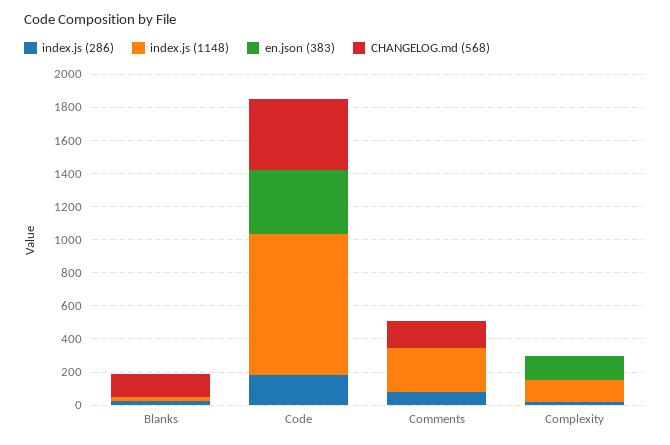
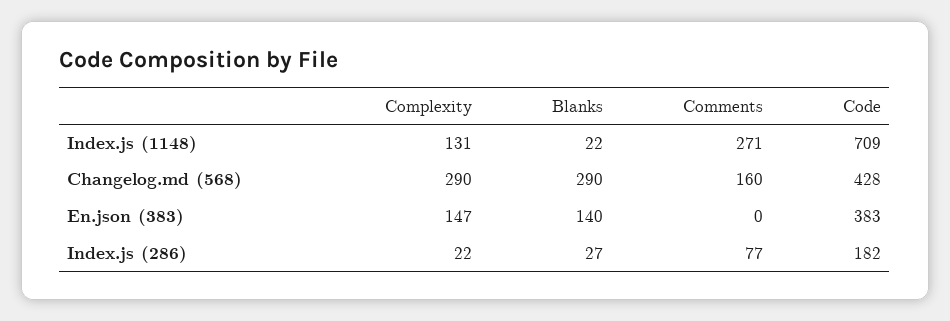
en.json (383), Blanks: 0 -> 140
CHANGELOG.md (568), Blanks: 150 -> 290
index.js (1148), Code: 850 -> 709
CHANGELOG.md (568), Complexity: 0 -> 290

